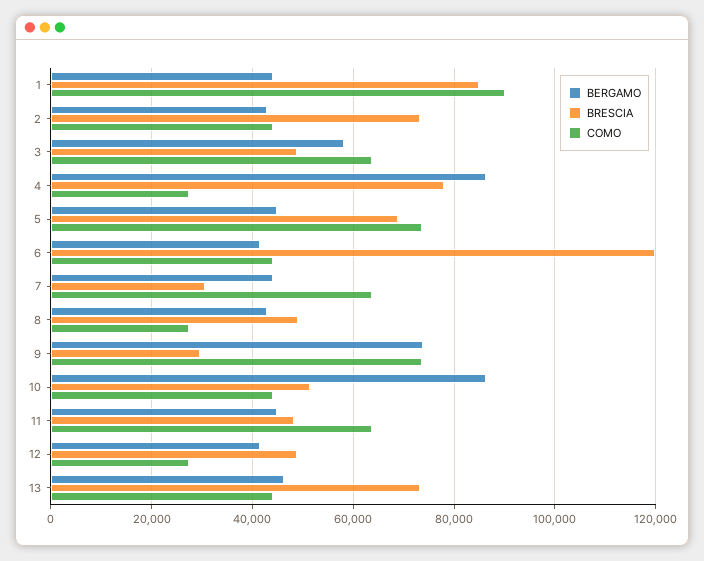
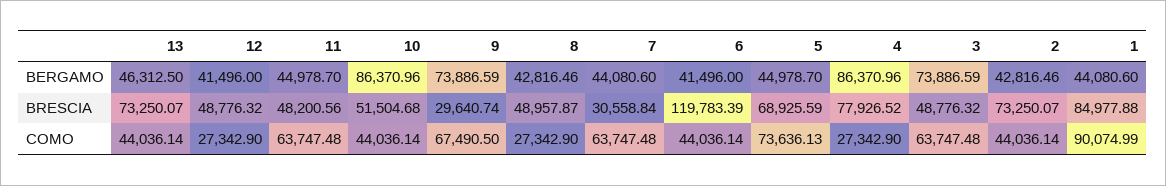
BERGAMO, 3: 58000 -> 73886.59
COMO, 9: 74000 -> 67490.5

